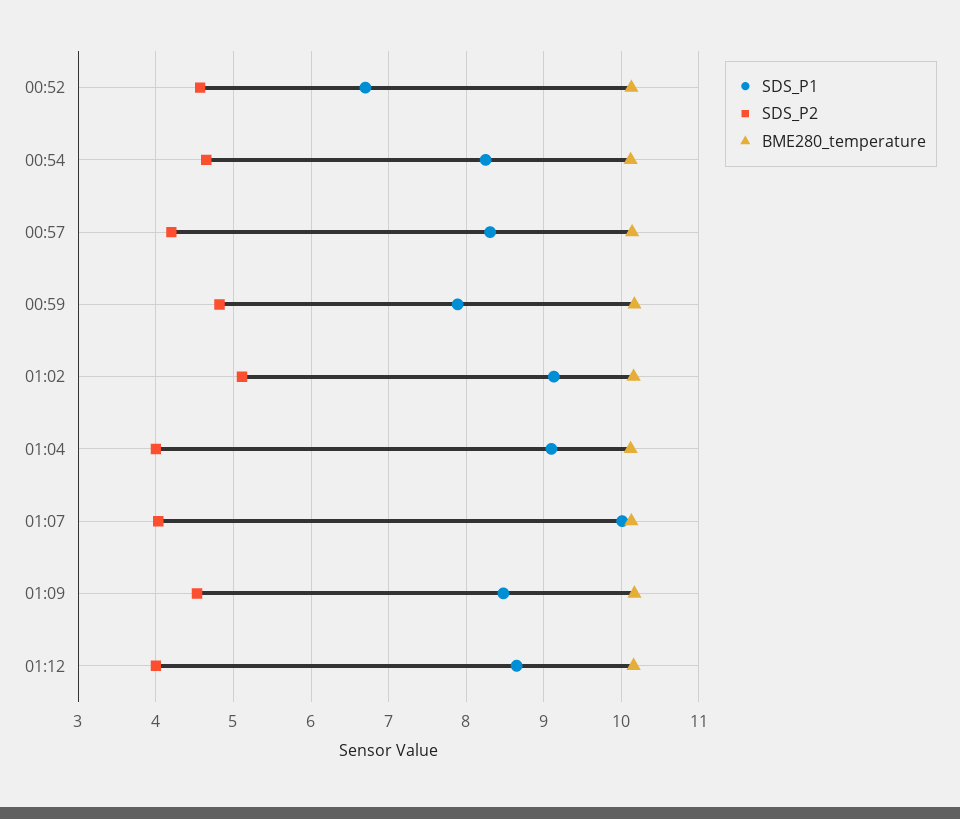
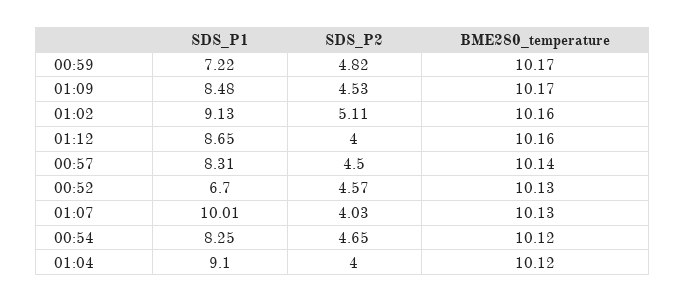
SDS_P2, 00:57: 4.2 -> 4.5
SDS_P1, 00:59: 7.9 -> 7.22

